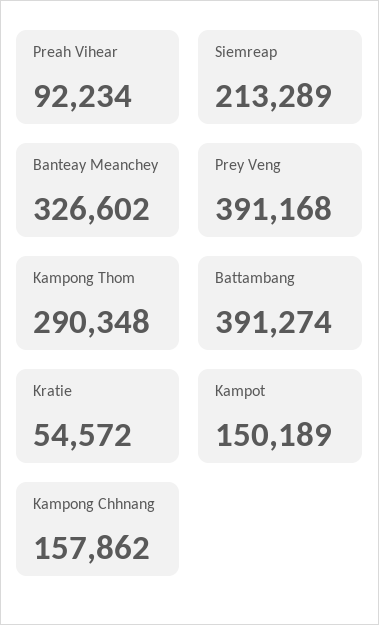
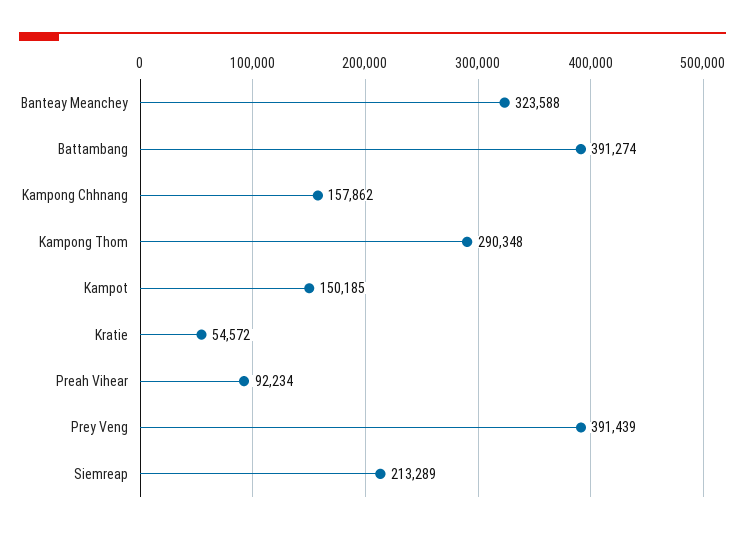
Banteay Meanchey: 326602 -> 323588
Prey Veng: 391168 -> 391439
Kampot: 150189 -> 150185

